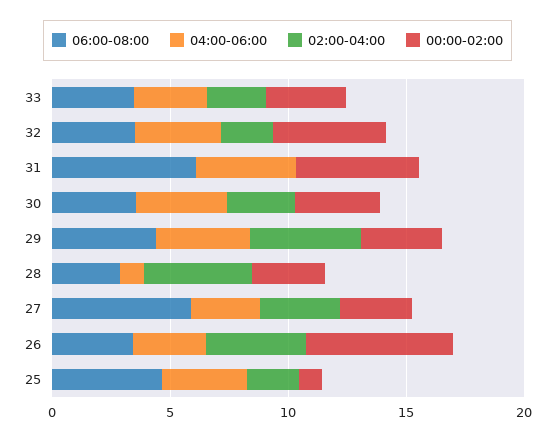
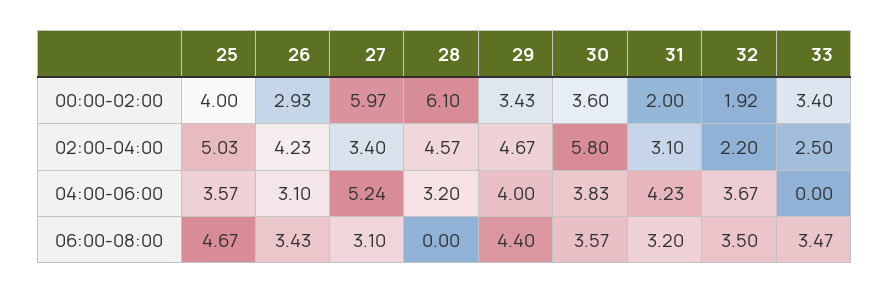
04:00-06:00, 33: 3 -> 0
00:00-02:00, 32: 5 -> 1.92
06:00-08:00, 31: 6 -> 3.2
02:00-04:00, 31: 0 -> 3.1
00:00-02:00, 31: 5 -> 2
02:00-04:00, 30: 3 -> 5.8
06:00-08:00, 28: 3 -> 0
04:00-06:00, 28: 1 -> 3.2
00:00-02:00, 28: 3 -> 6.1
06:00-08:00, 27: 6 -> 3.1
04:00-06:00, 27: 3 -> 5.24
00:00-02:00, 27: 3 -> 5.97
00:00-02:00, 26: 6 -> 2.93
02:00-04:00, 25: 2 -> 5.03
00:00-02:00, 25: 1 -> 4

